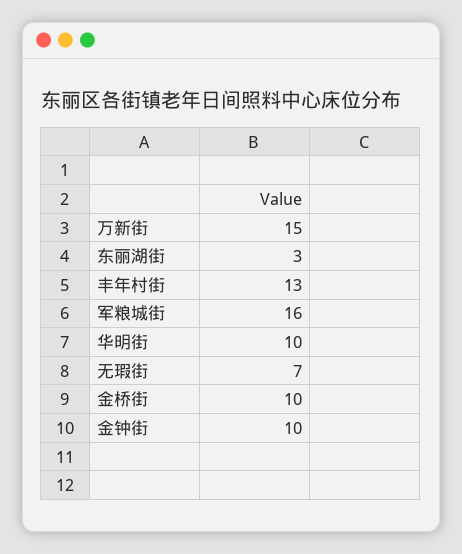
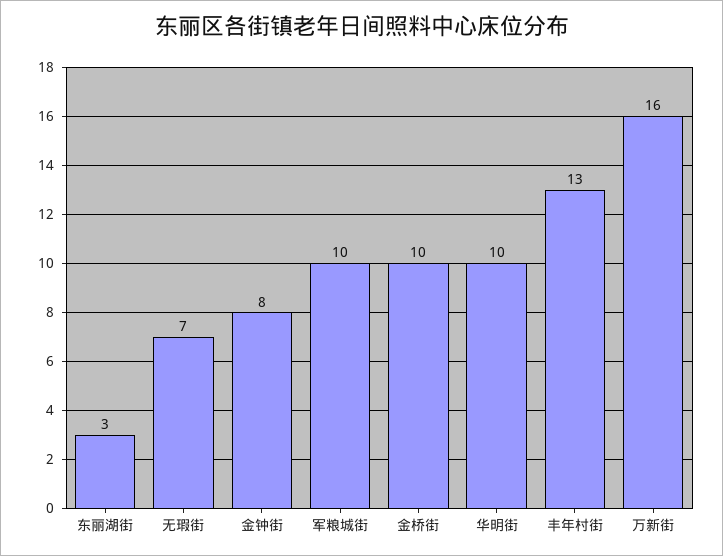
万新街: 15 -> 16
军粮城街: 16 -> 10
金钟街: 10 -> 8

